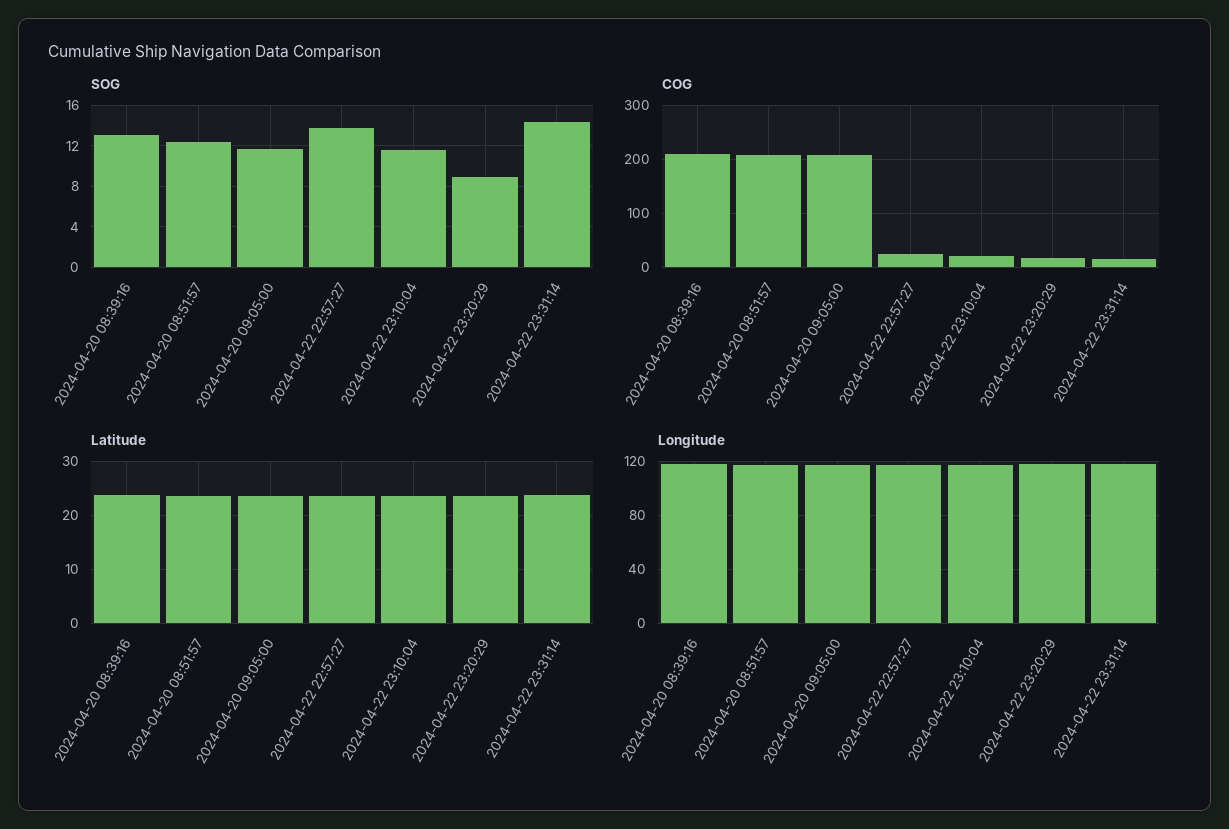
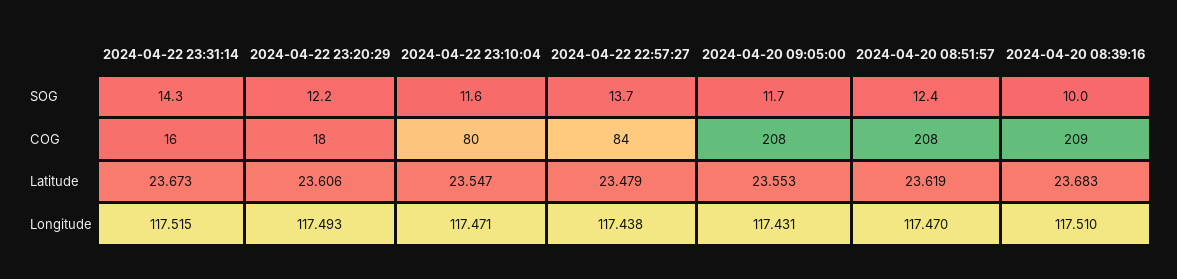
SOG, 2024-04-20 08:39:16: 13 -> 10
SOG, 2024-04-22 23:20:29: 9 -> 12.2
COG, 2024-04-22 22:57:27: 20 -> 84
COG, 2024-04-22 23:10:04: 20 -> 80

